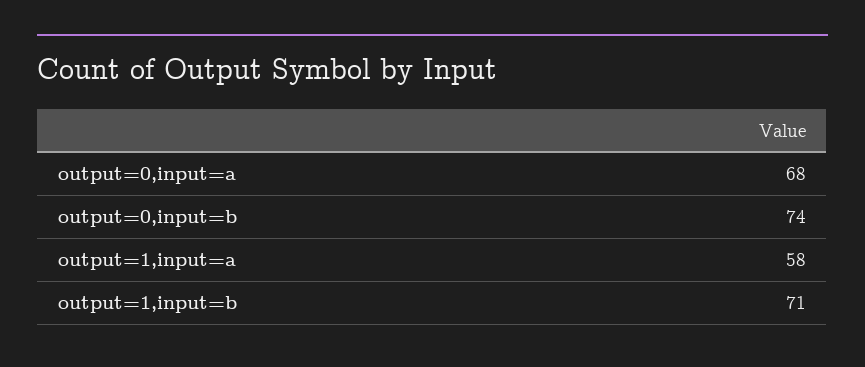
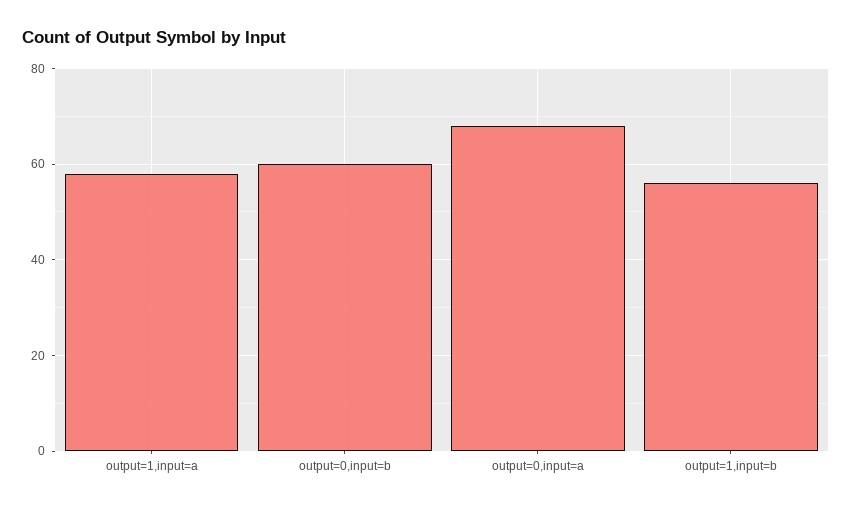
output=0,input=b: 74 -> 60
output=1,input=b: 71 -> 55

